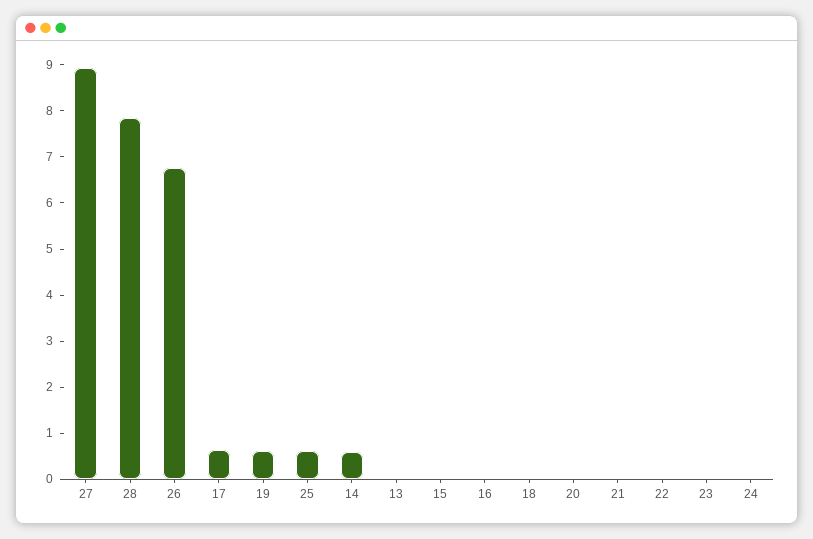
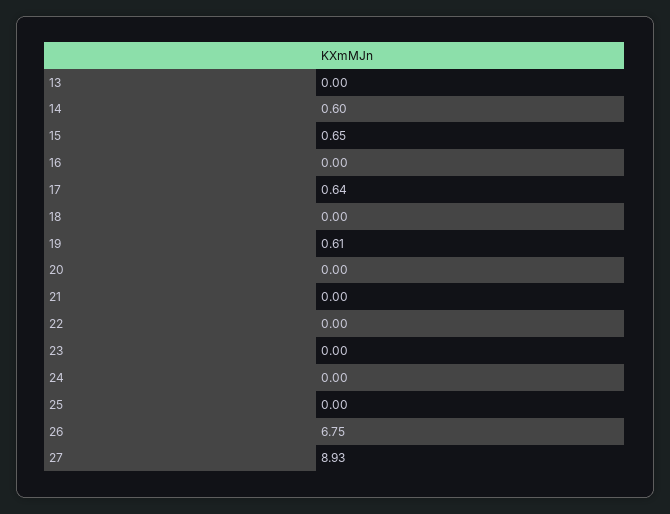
28: 7.8 -> none
25: 0.6 -> 0
15: 0 -> 0.65

